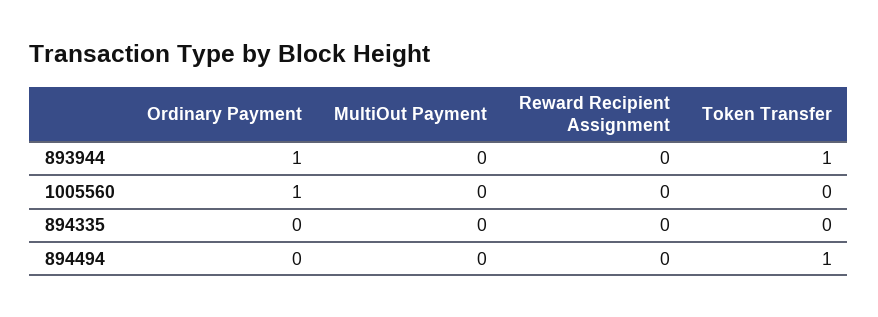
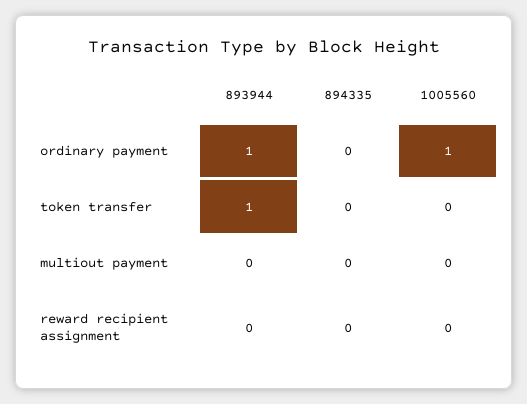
Ordinary Payment, 894494: 0 -> none
MultiOut Payment, 894494: 0 -> none
Reward Recipient Assignment, 894494: 0 -> none
Token Transfer, 894494: 1 -> none

